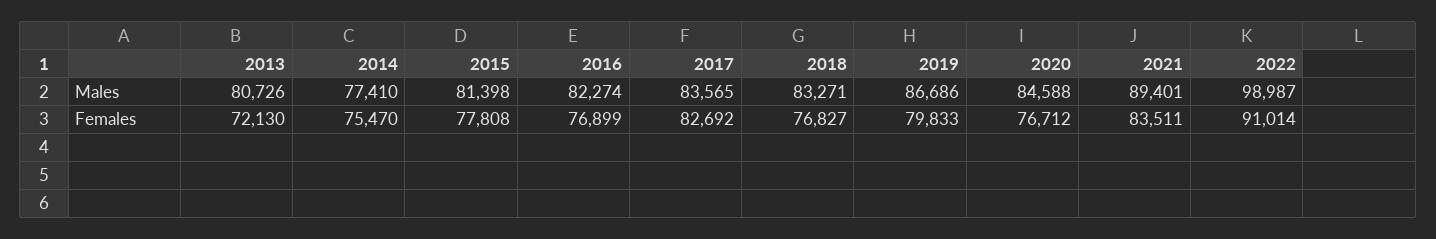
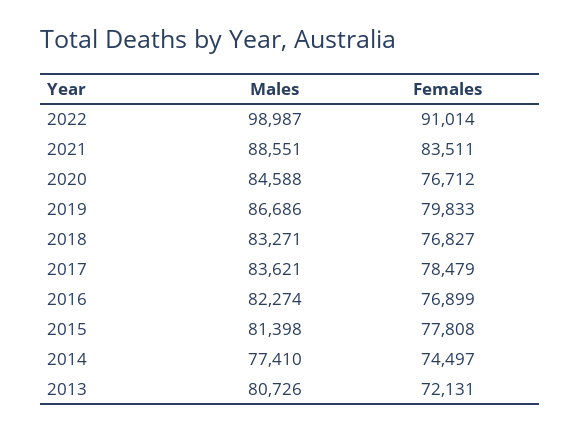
2017, Males: 83565 -> 83621
2021, Males: 89401 -> 88551
2013, Females: 72130 -> 72131
2014, Females: 75470 -> 74497
2017, Females: 82692 -> 78479

